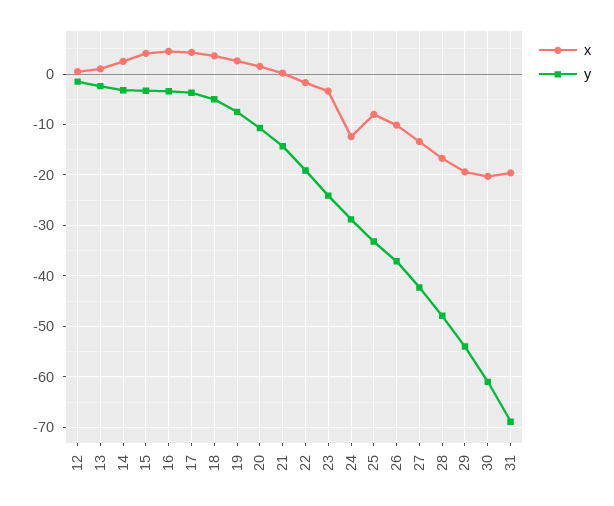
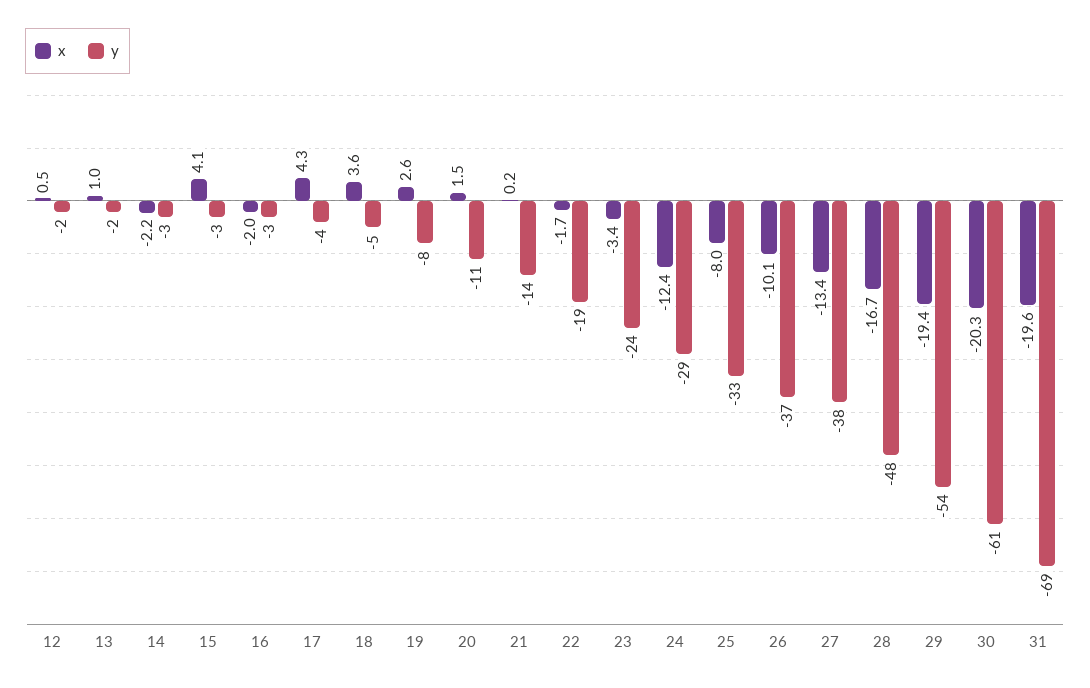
x, 14: 2 -> -2.2
x, 16: 4 -> -2
y, 27: -42 -> -38

